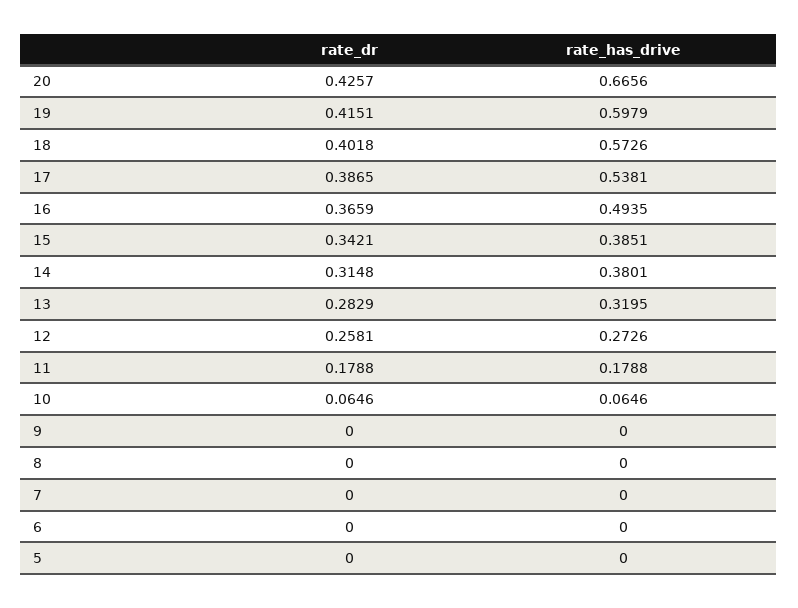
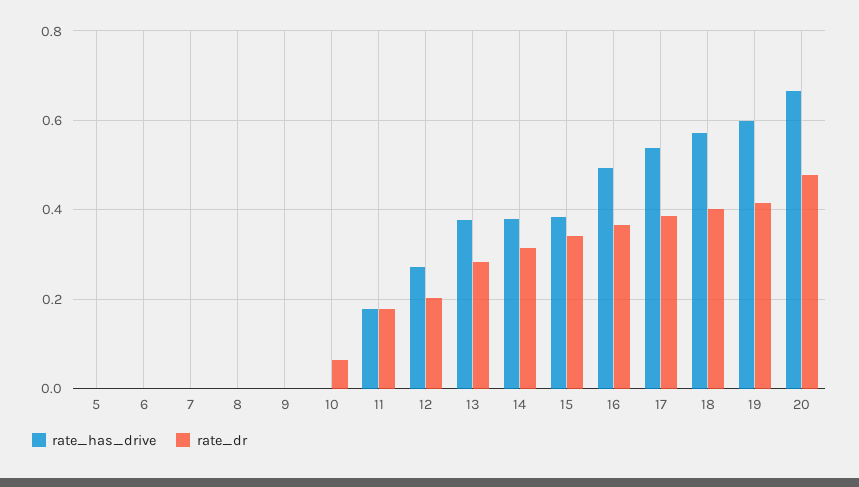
rate_dr, 20: 0.4257 -> 0.48
rate_has_drive, 13: 0.3195 -> 0.38
rate_dr, 12: 0.2581 -> 0.2
rate_has_drive, 10: 0.0646 -> 0

